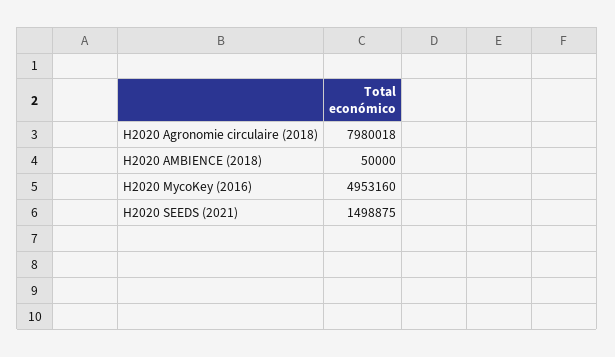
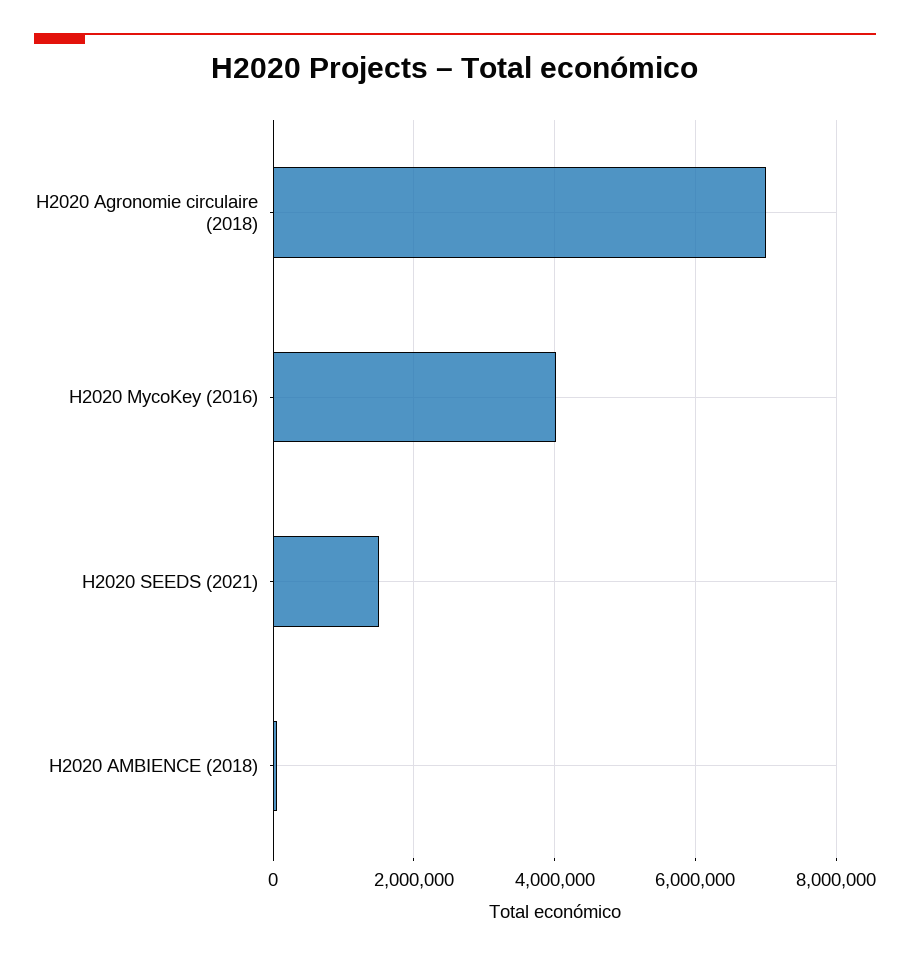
H2020 Agronomie circulaire (2018): 7980018 -> 7000000
H2020 MycoKey (2016): 4953160 -> 4000000

